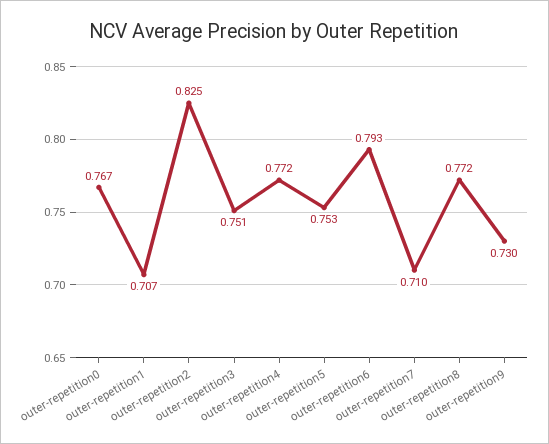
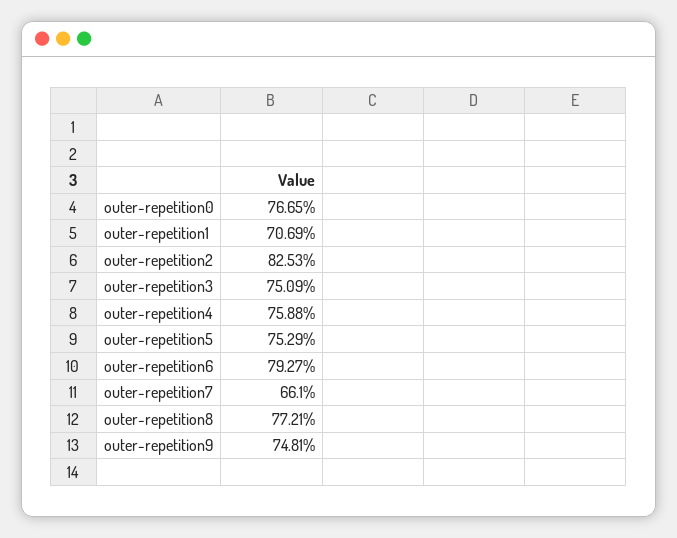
outer-repetition4: 0.772 -> 0.7588
outer-repetition7: 0.71 -> 0.661
outer-repetition9: 0.73 -> 0.7481

